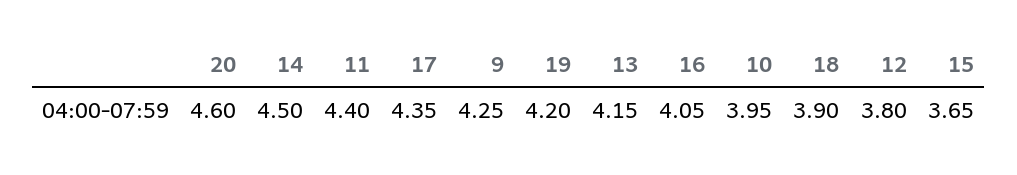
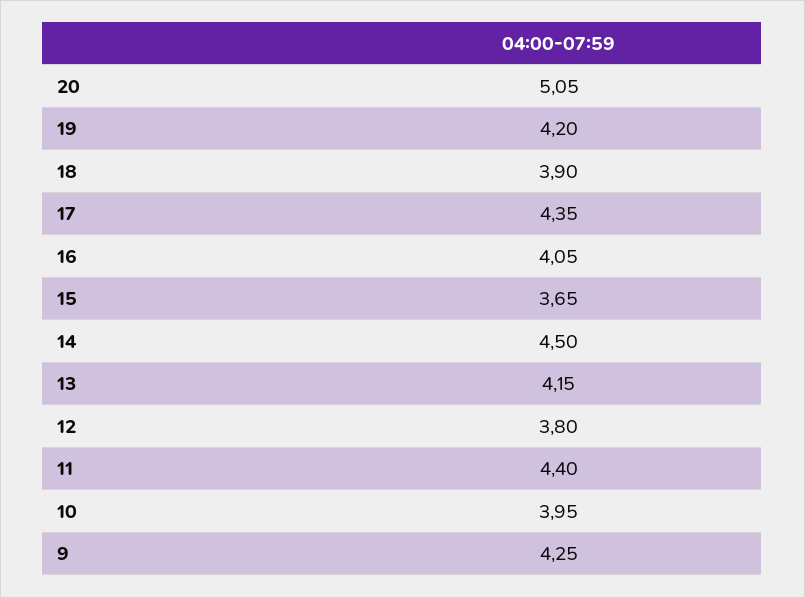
20: 4.6 -> 5.05

